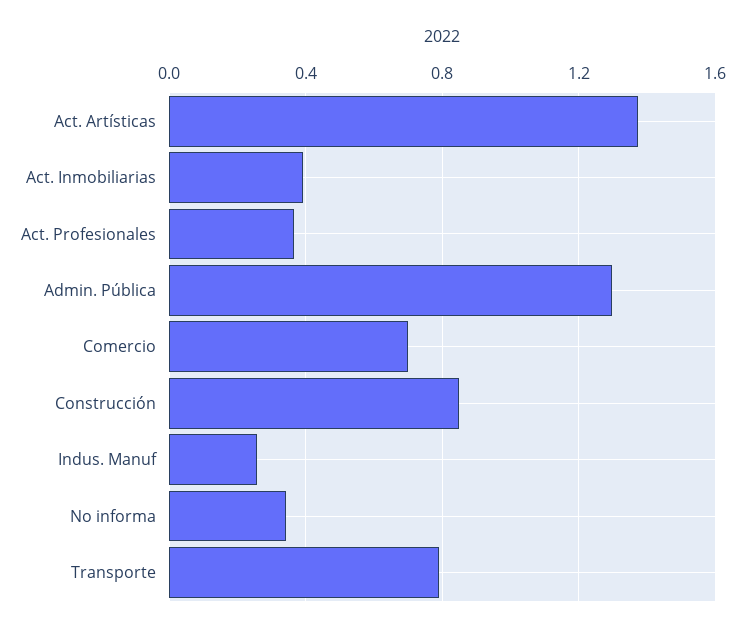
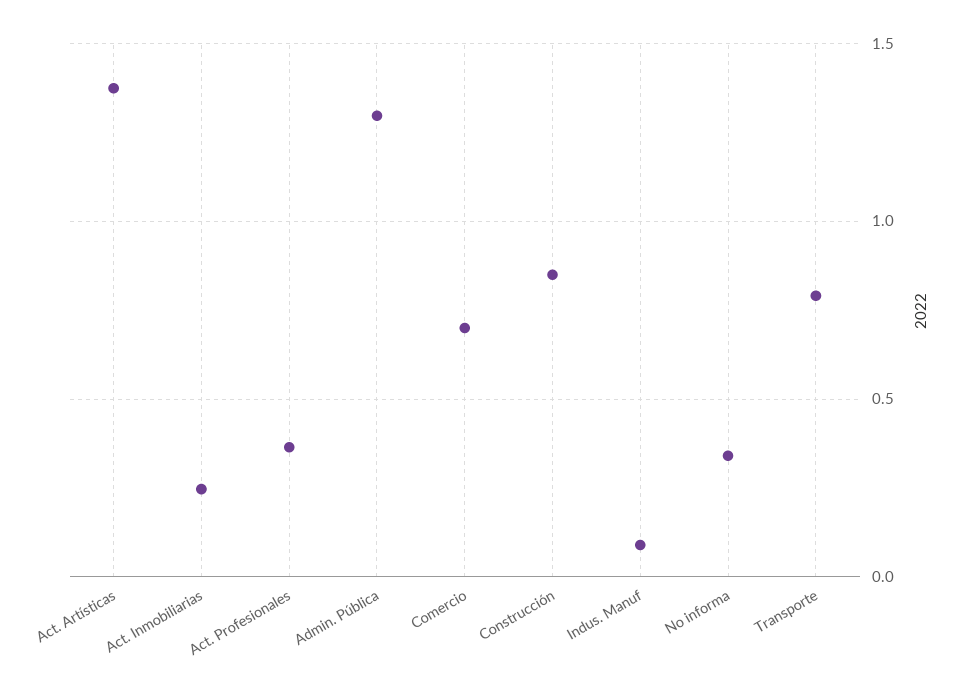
Act. Inmobiliarias: 0.4 -> 0.25
Indus. Manuf: 0.25 -> 0.1

